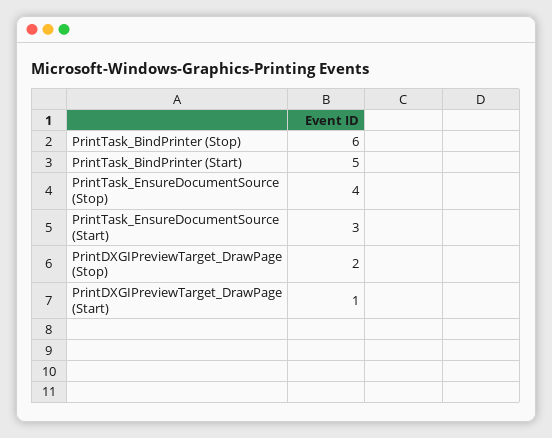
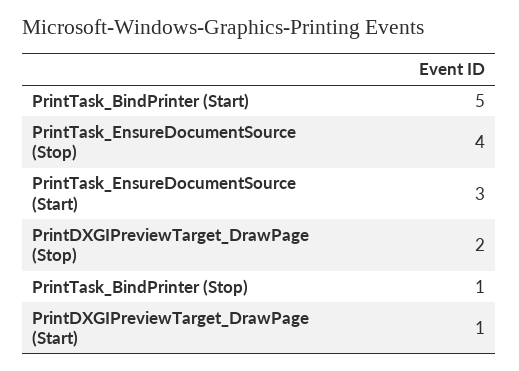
PrintTask_BindPrinter (Stop): 6 -> 1

